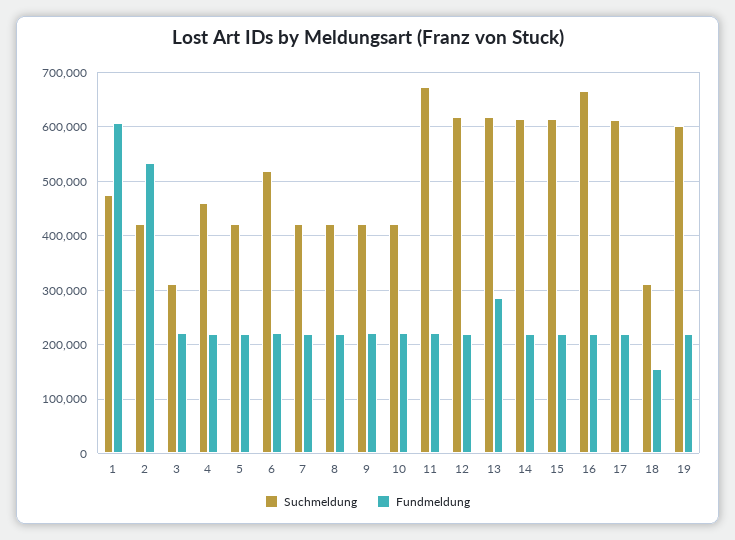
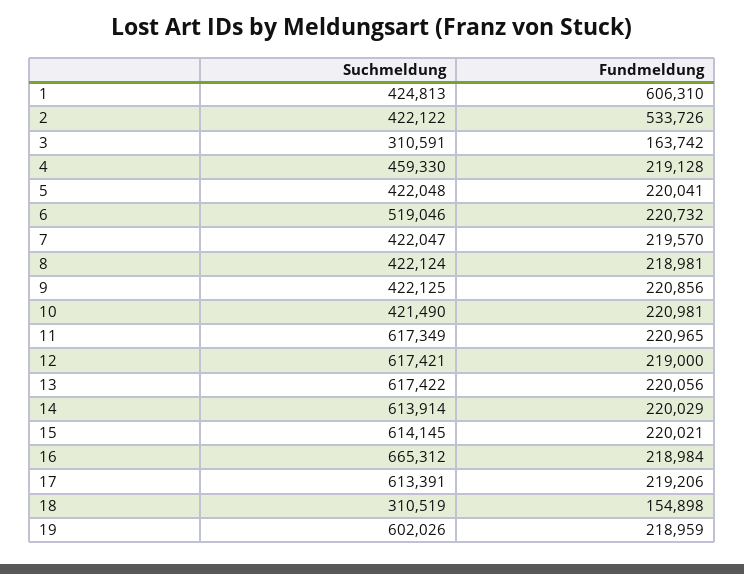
Suchmeldung, 1: 480000 -> 424813
Fundmeldung, 3: 220000 -> 163742
Suchmeldung, 11: 680000 -> 617349
Fundmeldung, 13: 280000 -> 220056

